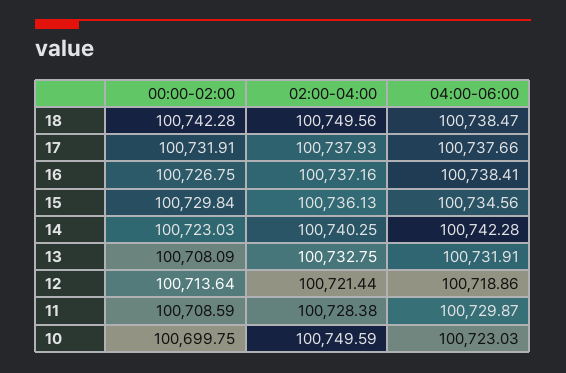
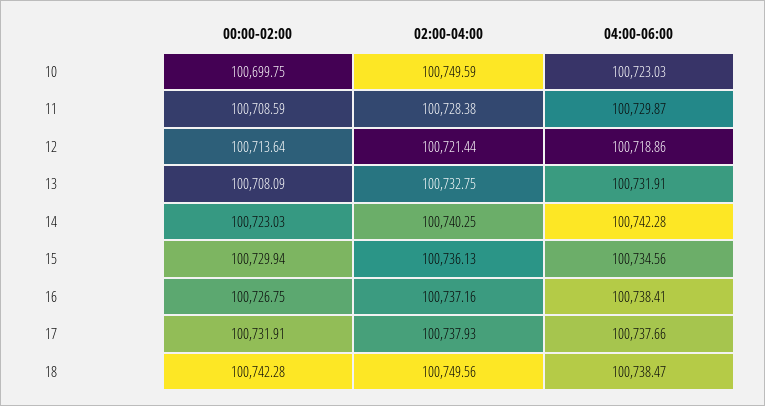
00:00-02:00, 15: 100729.84 -> 100729.94

